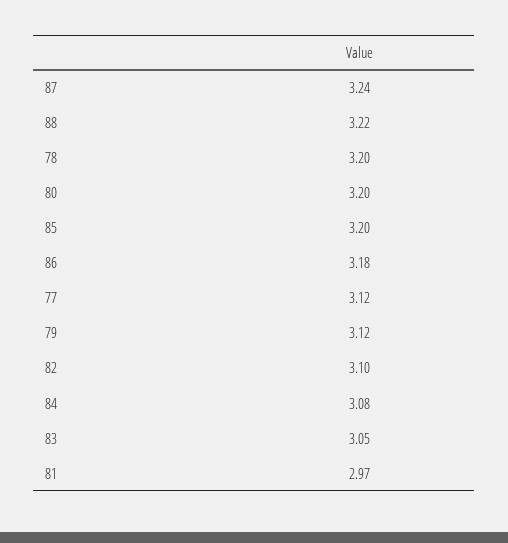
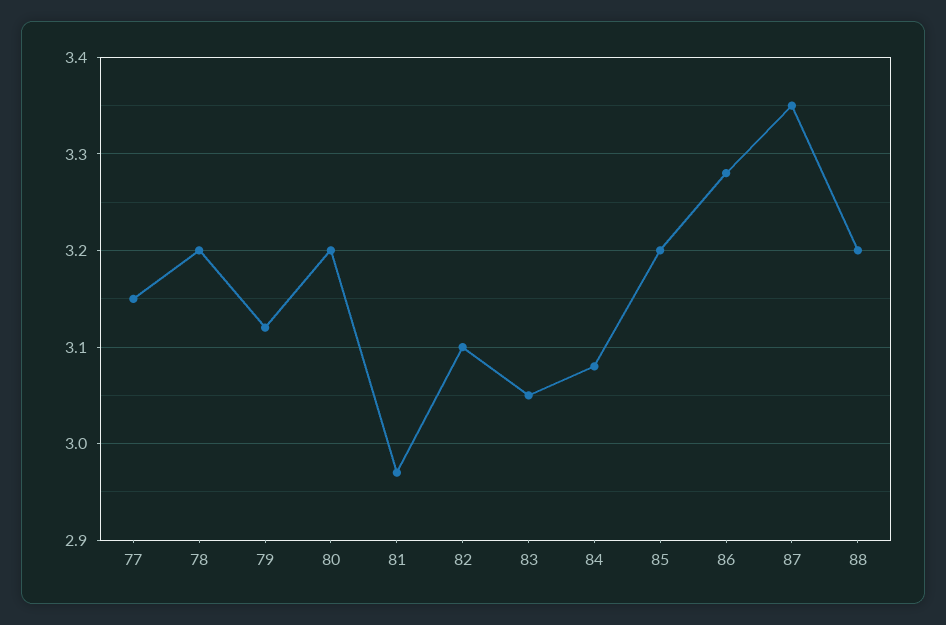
87: 3.24 -> 3.35
88: 3.22 -> 3.2
86: 3.18 -> 3.28
77: 3.12 -> 3.15

